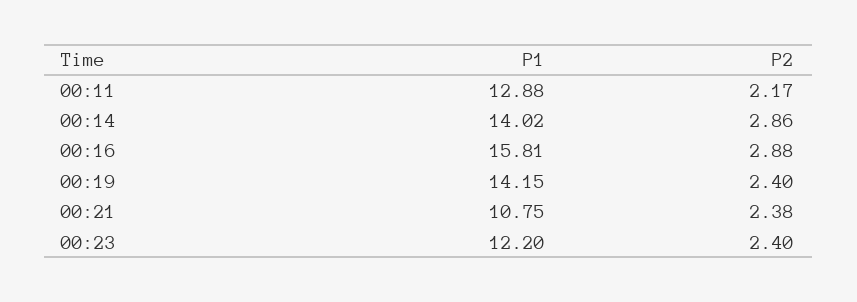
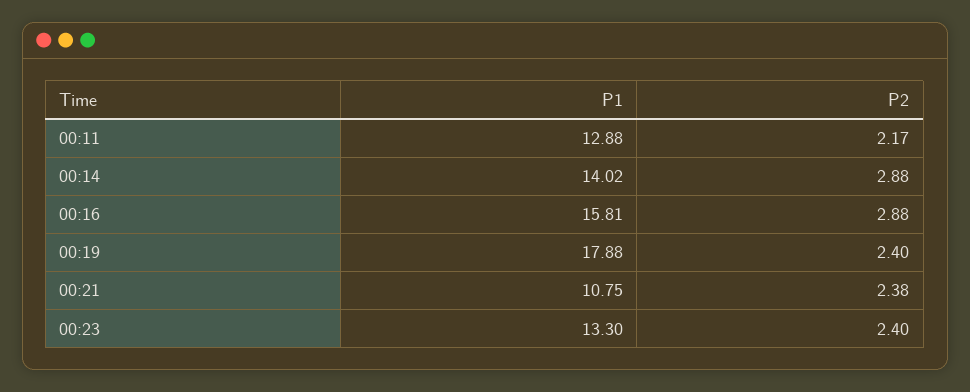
P2, 00:14: 2.86 -> 2.88
P1, 00:19: 14.15 -> 17.88
P1, 00:23: 12.2 -> 13.3

